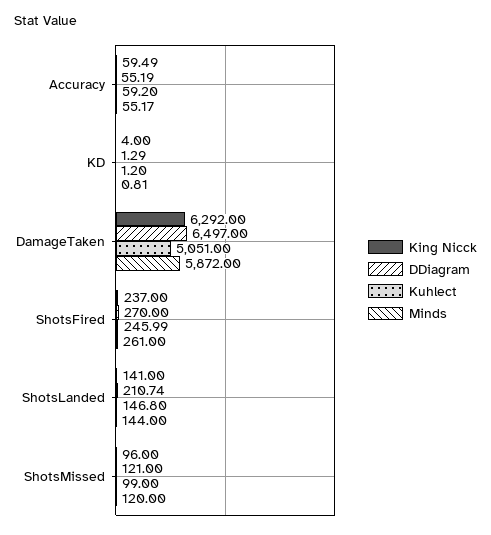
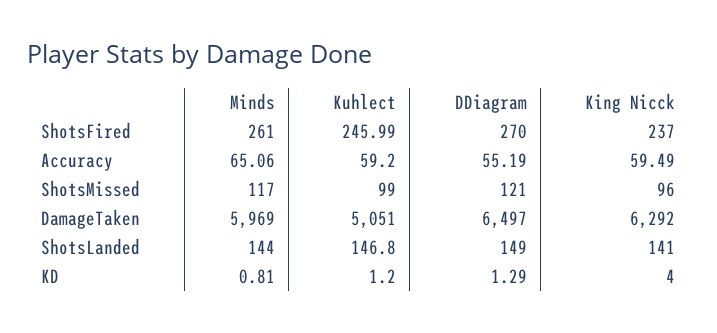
Minds, Accuracy: 55.17 -> 65.06
Minds, DamageTaken: 5872 -> 5969
DDiagram, ShotsLanded: 210.74 -> 149
Minds, ShotsMissed: 120 -> 117

